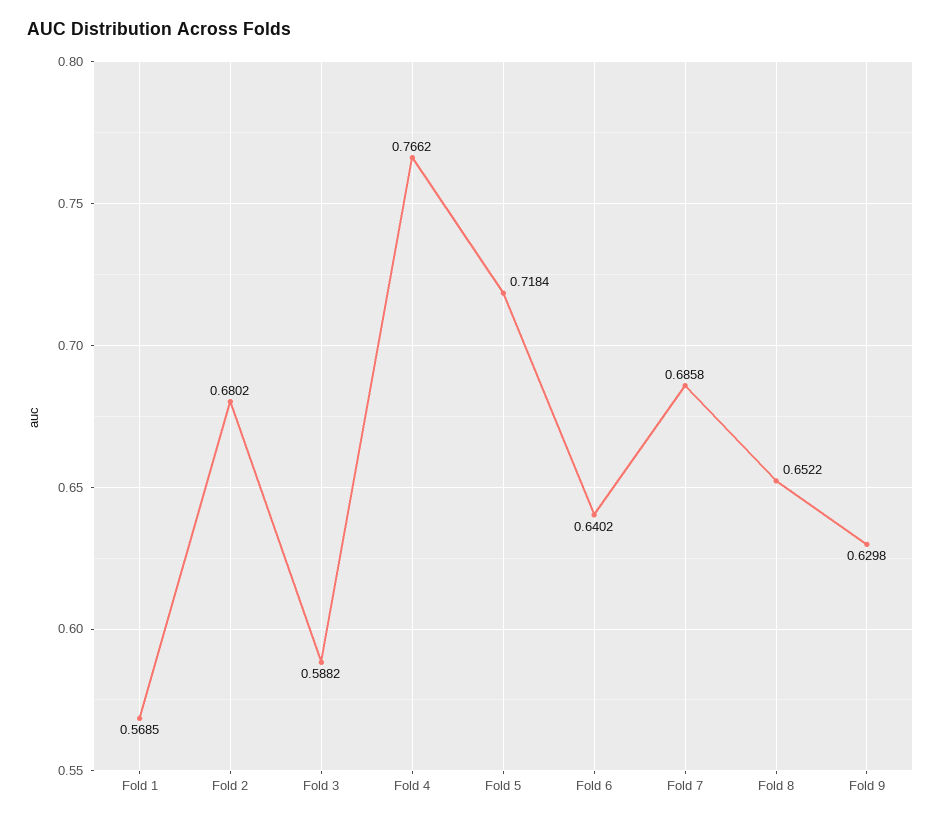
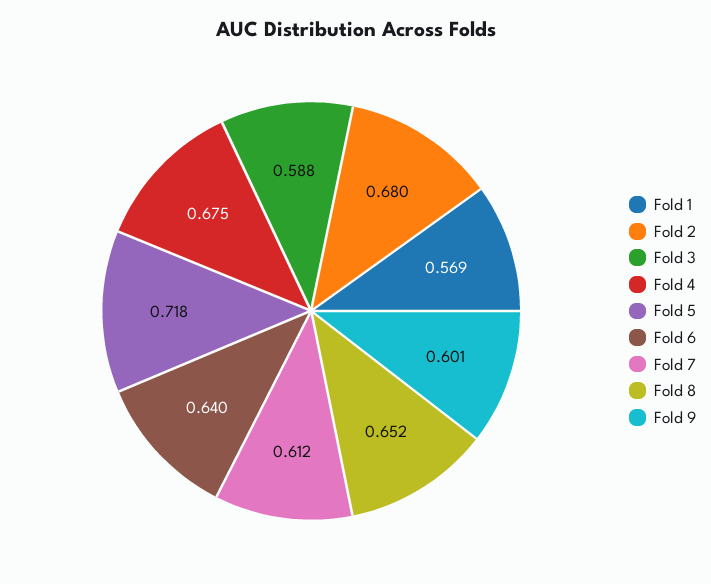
Fold 4: 0.7662 -> 0.675
Fold 7: 0.6858 -> 0.612
Fold 9: 0.6298 -> 0.601

